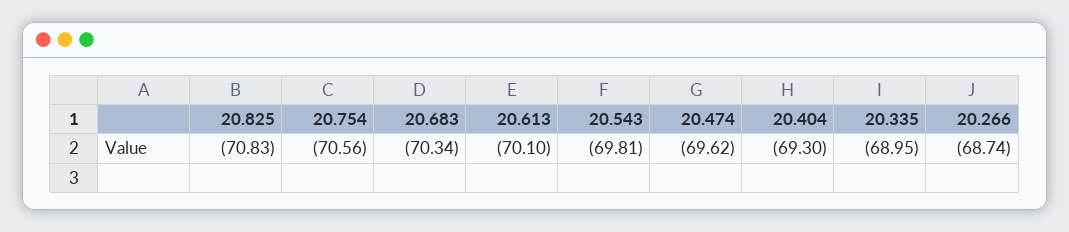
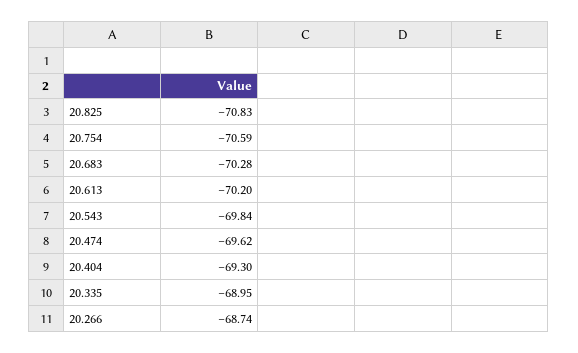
20.754: -70.56 -> -70.59
20.683: -70.34 -> -70.28
20.613: -70.1 -> -70.2
20.543: -69.81 -> -69.84

